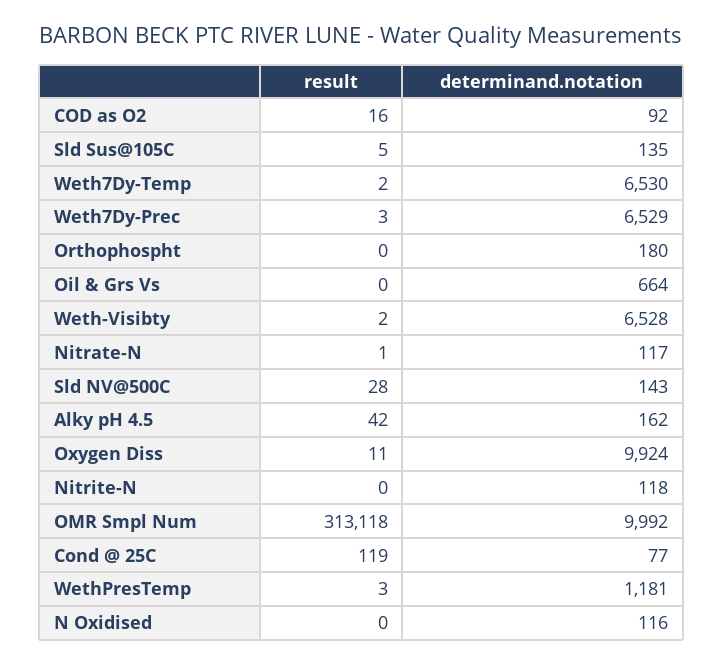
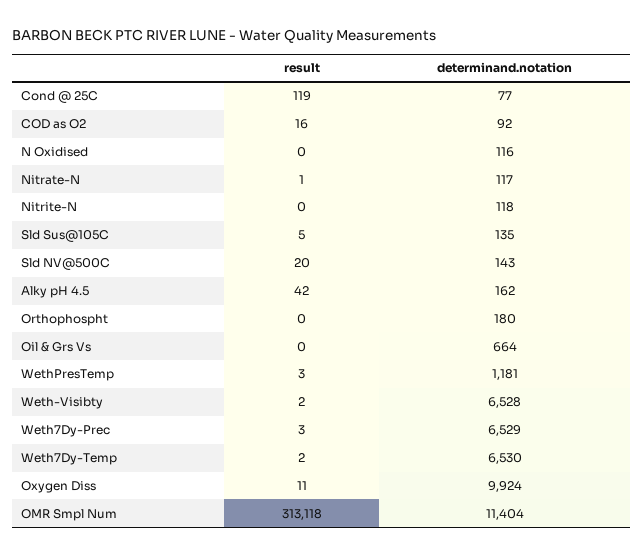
result, Sld NV@500C: 28 -> 20
determinand.notation, OMR Smpl Num: 9992 -> 11404

